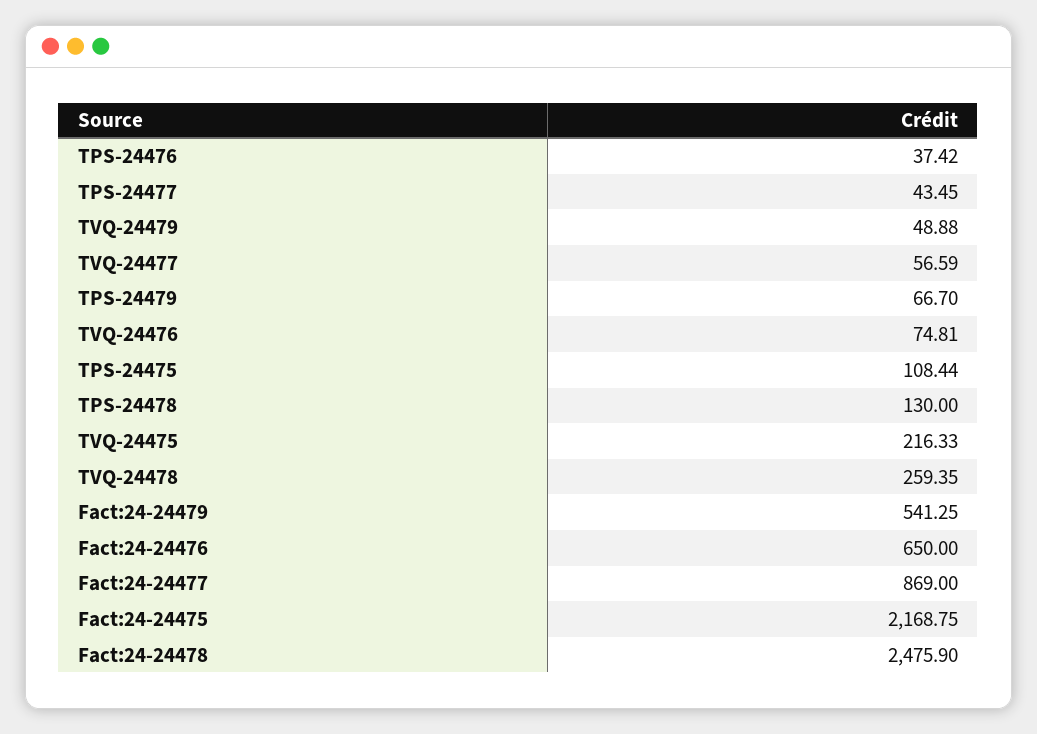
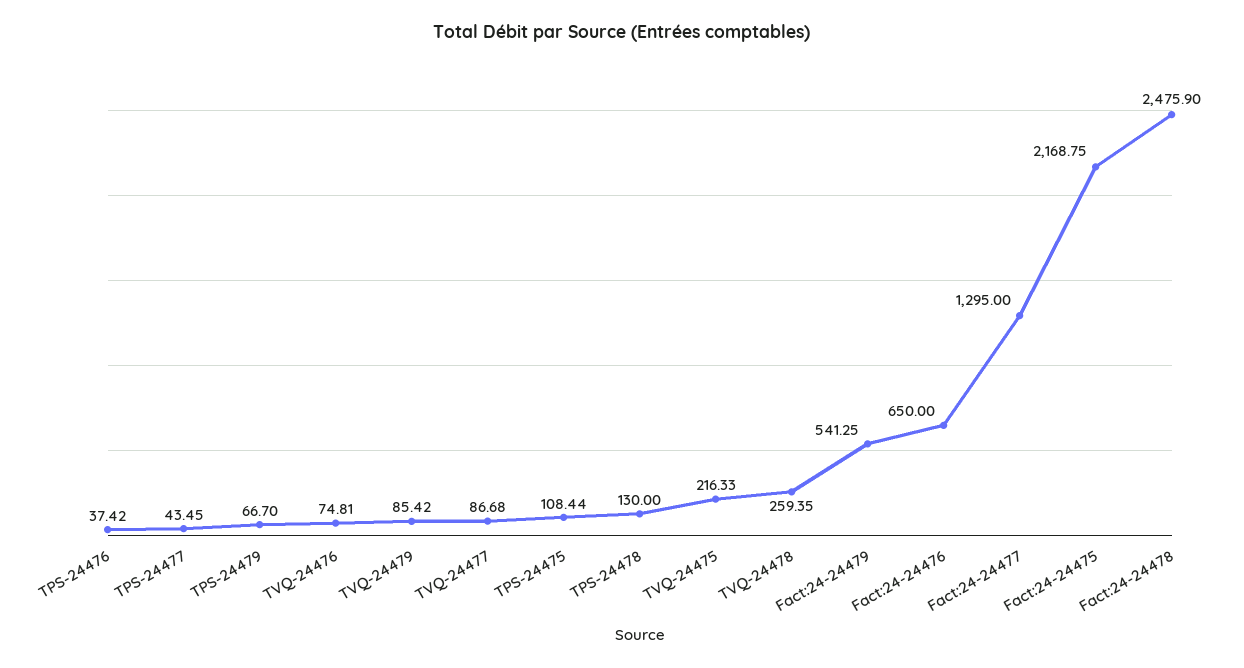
TVQ-24479: 48.88 -> 85.42
TVQ-24477: 56.59 -> 86.68
Fact:24-24477: 869 -> 1295

